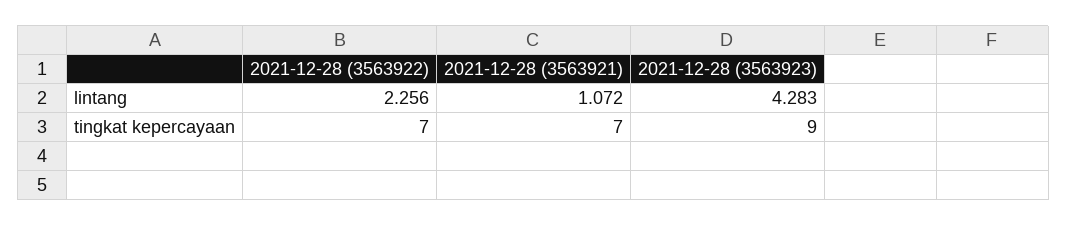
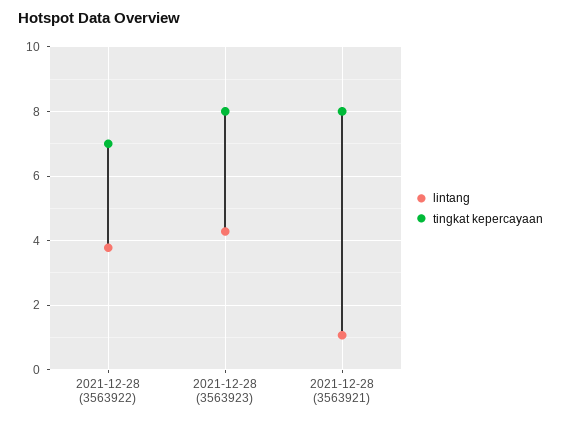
lintang, 2021-12-28 (3563922): 2.256 -> 3.8
tingkat kepercayaan, 2021-12-28 (3563921): 7 -> 8
tingkat kepercayaan, 2021-12-28 (3563923): 9 -> 8

